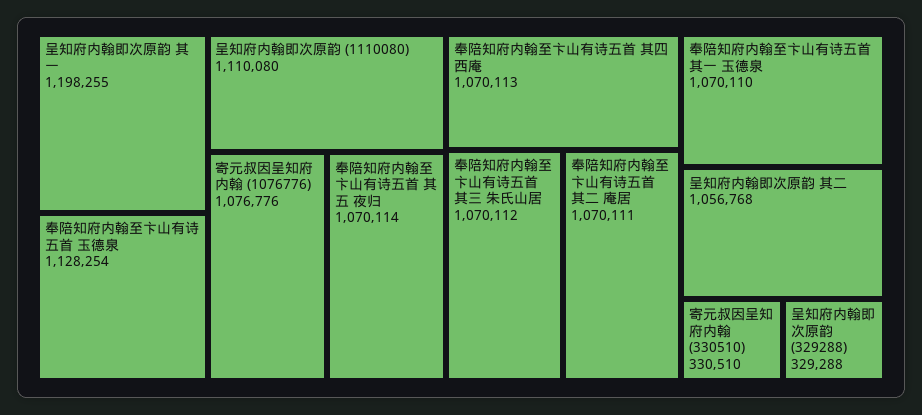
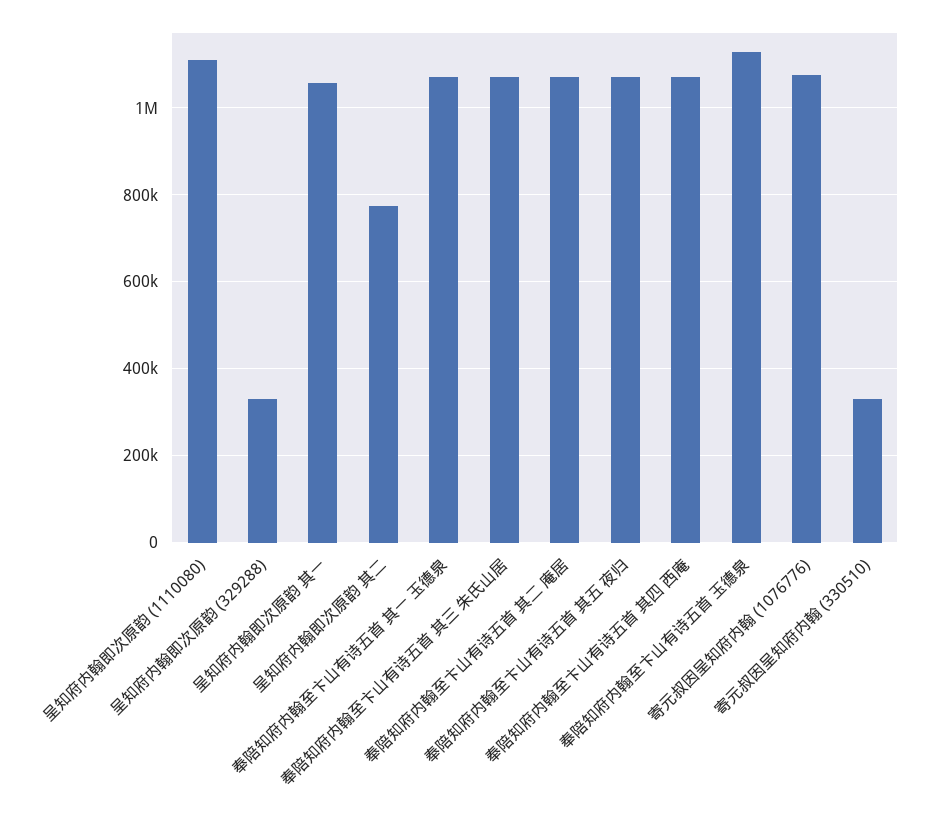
呈知府内翰即次原韵 其一: 1198255 -> 1060000
呈知府内翰即次原韵 其二: 1056768 -> 780000

